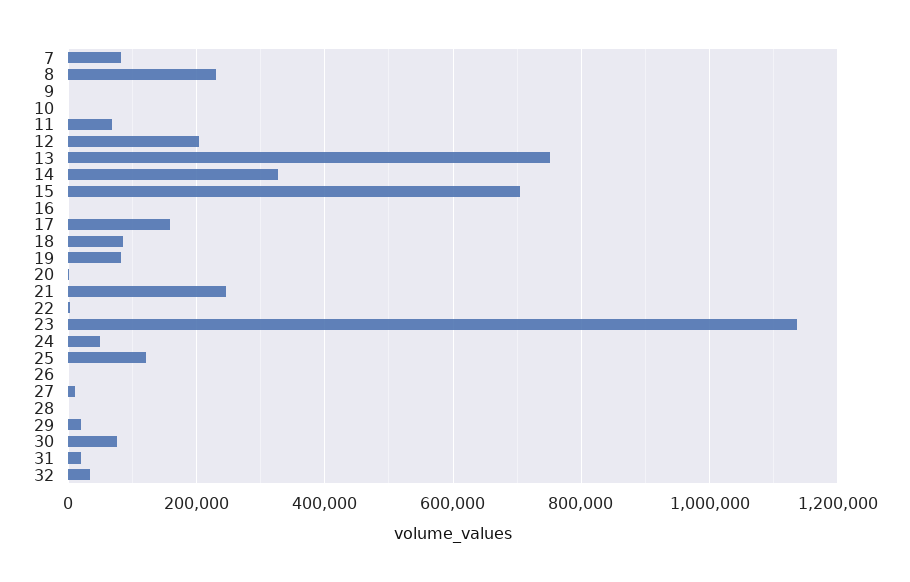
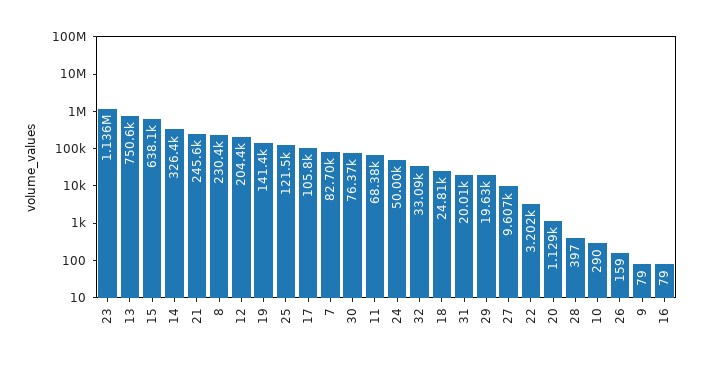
15: 700000 -> 638100
17: 160000 -> 105800
18: 80000 -> 24810
19: 80000 -> 141400

